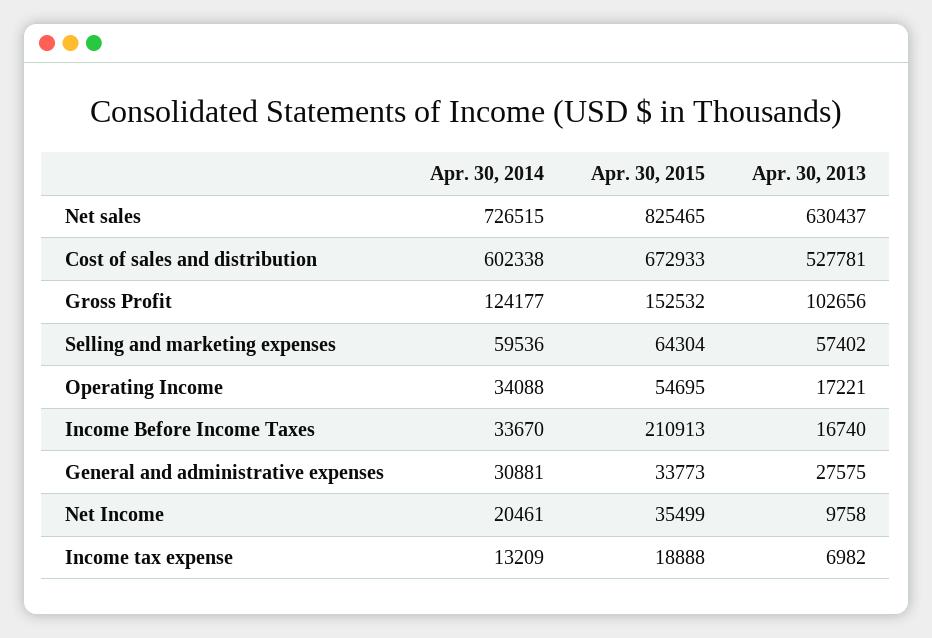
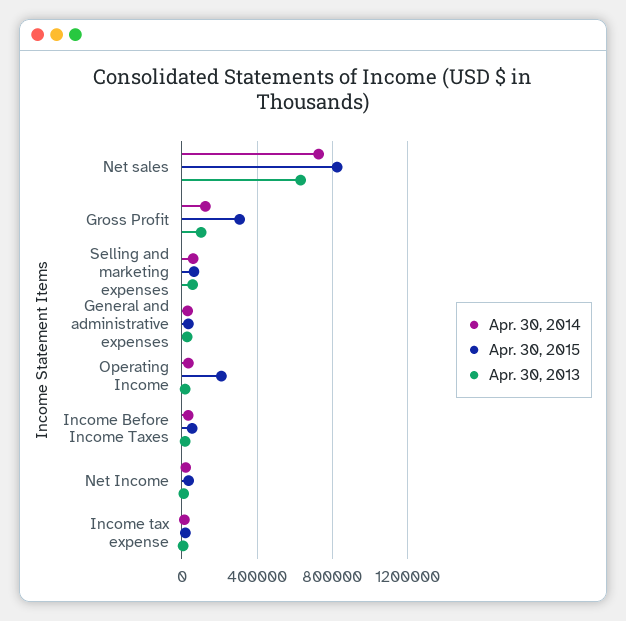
Apr. 30, 2014, Cost of sales and distribution: 602338 -> none
Apr. 30, 2015, Cost of sales and distribution: 672933 -> none
Apr. 30, 2013, Cost of sales and distribution: 527781 -> none
Apr. 30, 2015, Gross Profit: 152532 -> 300000
Apr. 30, 2015, Operating Income: 54695 -> 200000
Apr. 30, 2015, Income Before Income Taxes: 210913 -> 50000

